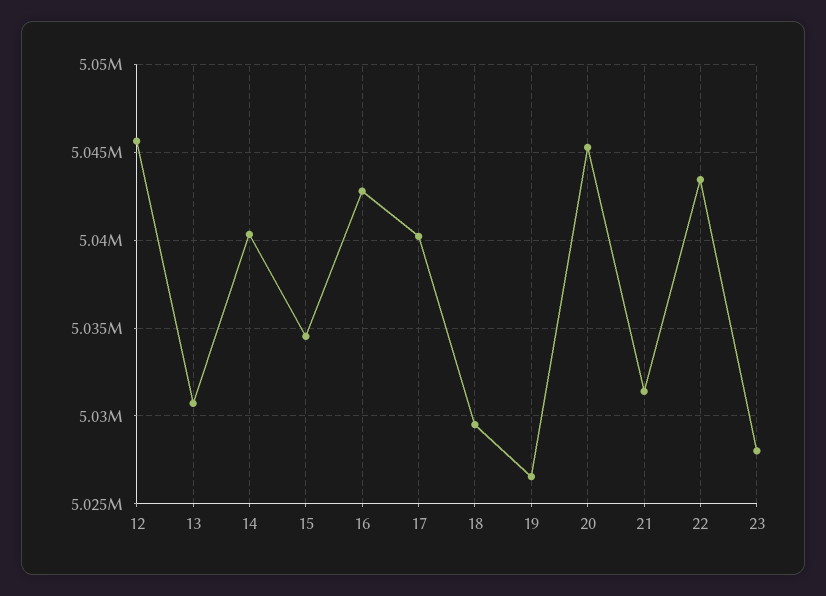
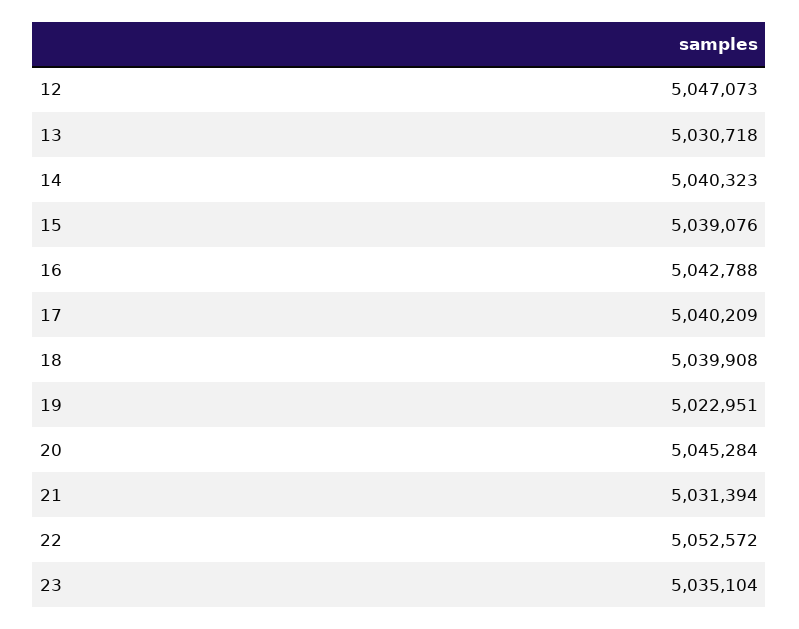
12: 5045500 -> 5047073
15: 5034500 -> 5039076
18: 5029500 -> 5039908
19: 5026500 -> 5022951
22: 5043500 -> 5052572
23: 5028000 -> 5035104

